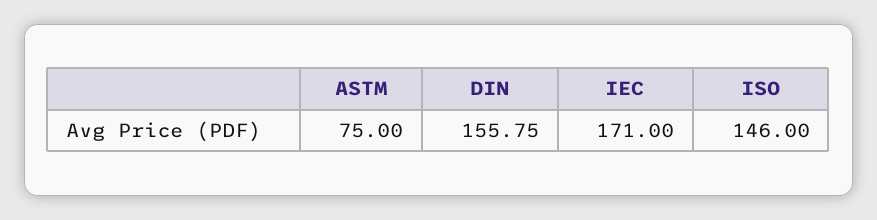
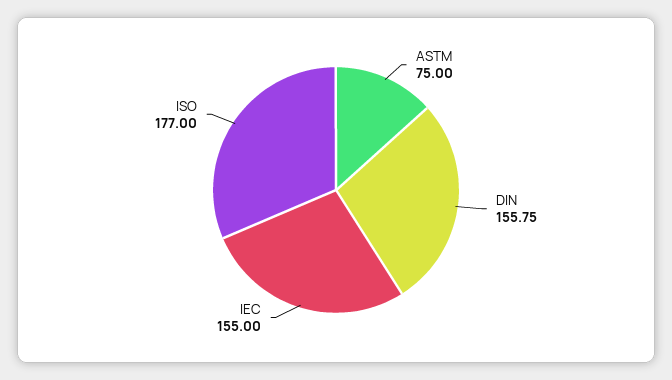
IEC: 171 -> 155
ISO: 146 -> 177

